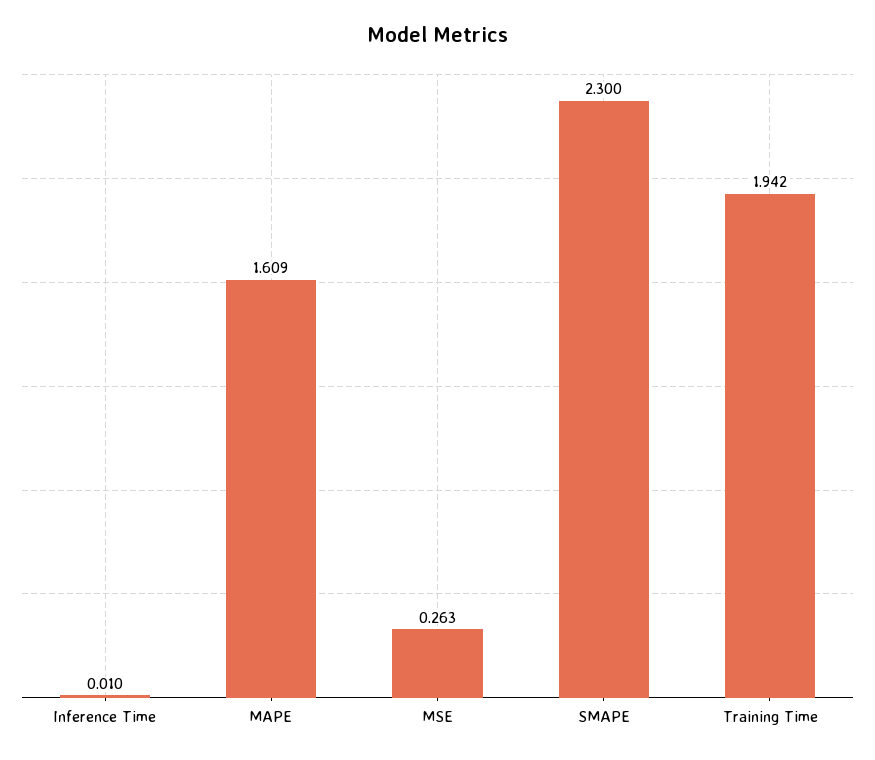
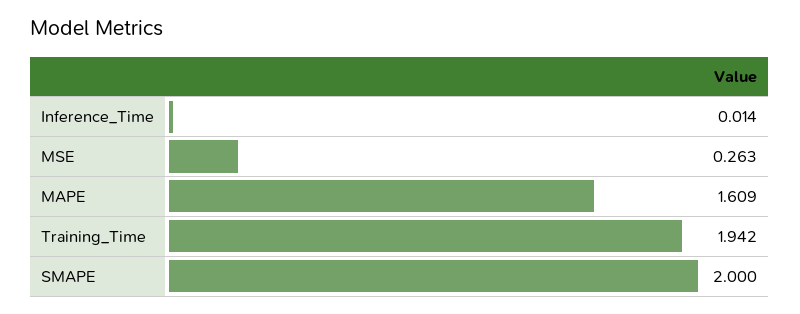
Inference Time: 0.01 -> 0.014
SMAPE: 2.3 -> 2

